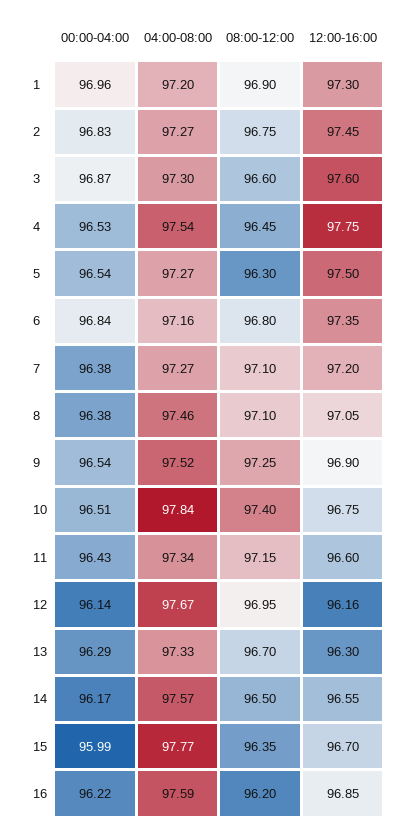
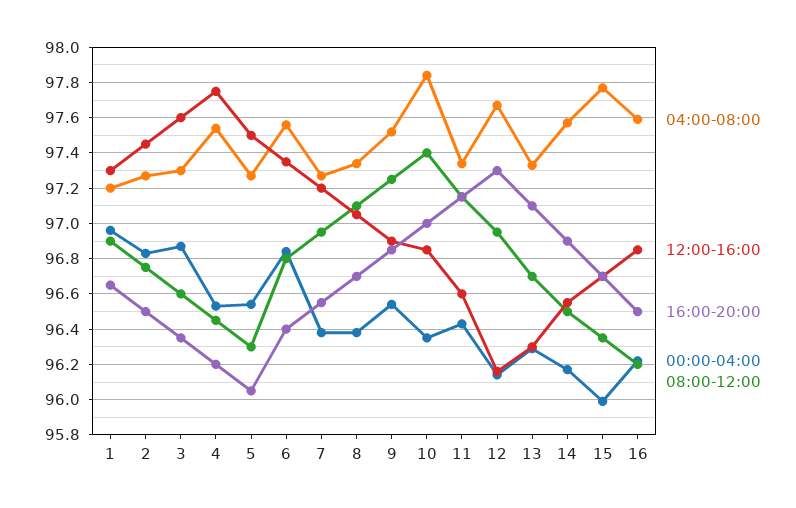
04:00-08:00, 6: 97.16 -> 97.55
08:00-12:00, 7: 97.1 -> 96.95
04:00-08:00, 8: 97.46 -> 97.35
00:00-04:00, 10: 96.51 -> 96.35
12:00-16:00, 10: 96.75 -> 96.85
16:00-20:00, 1: none -> 96.65
16:00-20:00, 2: none -> 96.5
16:00-20:00, 3: none -> 96.35
16:00-20:00, 4: none -> 96.2
16:00-20:00, 5: none -> 96.05
16:00-20:00, 6: none -> 96.4
16:00-20:00, 7: none -> 96.55
16:00-20:00, 8: none -> 96.7
16:00-20:00, 9: none -> 96.85
16:00-20:00, 10: none -> 97
16:00-20:00, 11: none -> 97.15
16:00-20:00, 12: none -> 97.3
16:00-20:00, 13: none -> 97.1
16:00-20:00, 14: none -> 96.9
16:00-20:00, 15: none -> 96.7
16:00-20:00, 16: none -> 96.5

